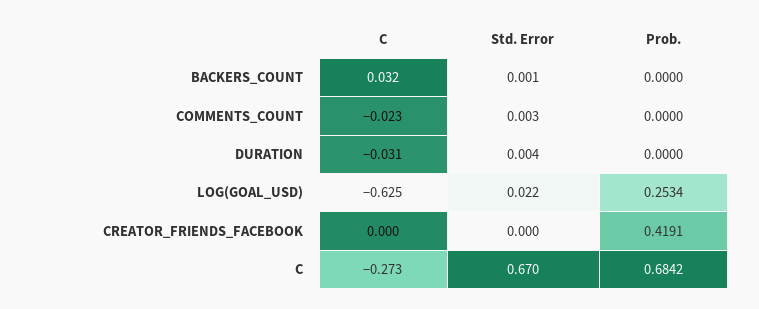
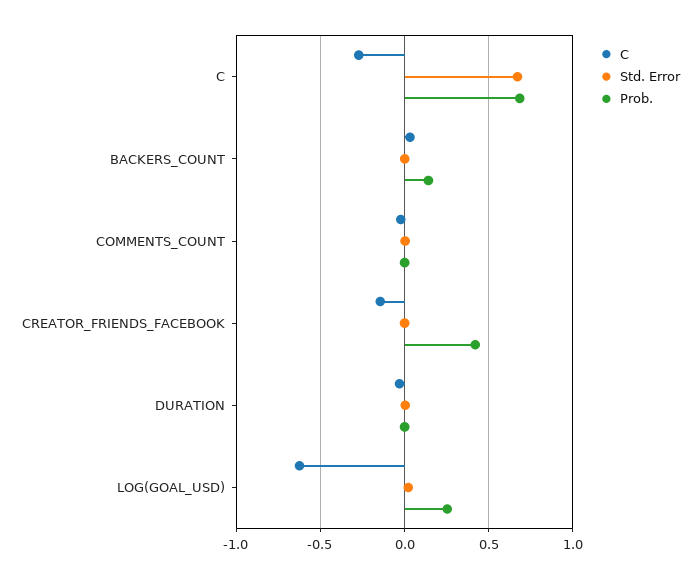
Prob., BACKERS_COUNT: 0 -> 0.15
C, CREATOR_FRIENDS_FACEBOOK: 0 -> -0.15

